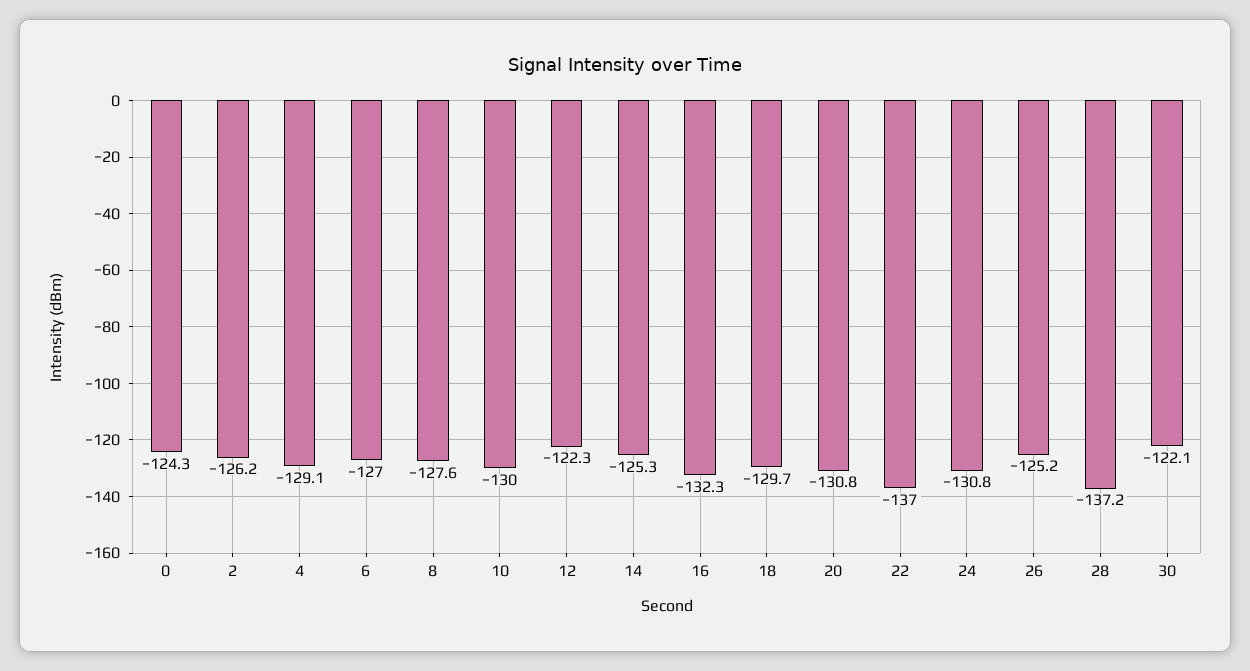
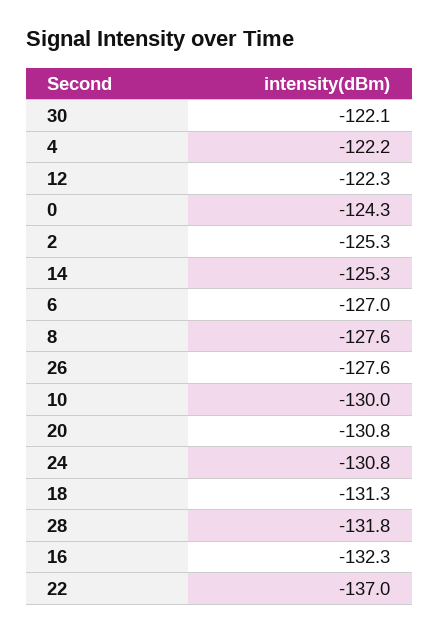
2: -126.2 -> -125.3
4: -129.1 -> -122.2
18: -129.7 -> -131.3
26: -125.2 -> -127.6
28: -137.2 -> -131.8

